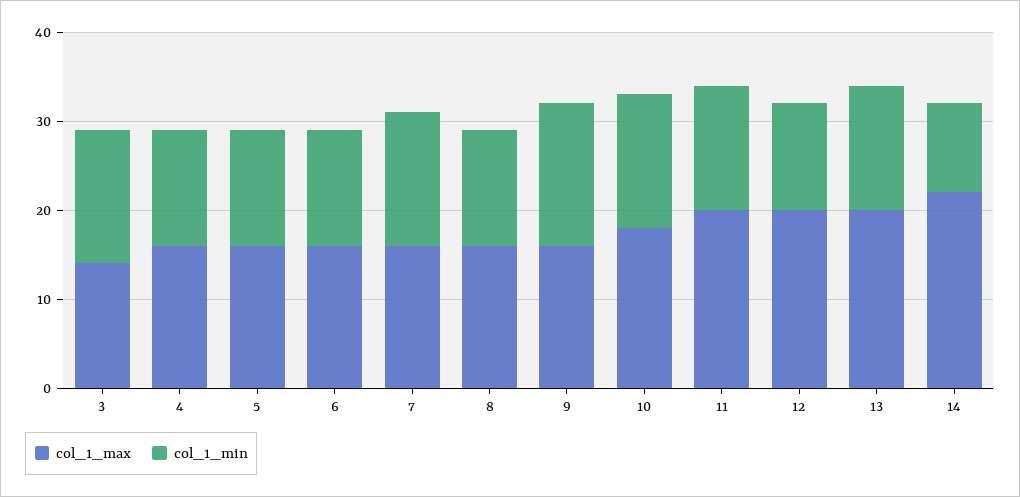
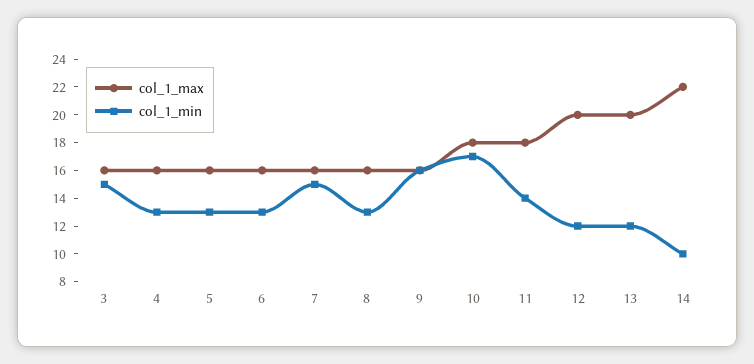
col_1_max, 3: 14 -> 16
col_1_min, 10: 15 -> 17
col_1_max, 11: 20 -> 18
col_1_min, 13: 14 -> 12

